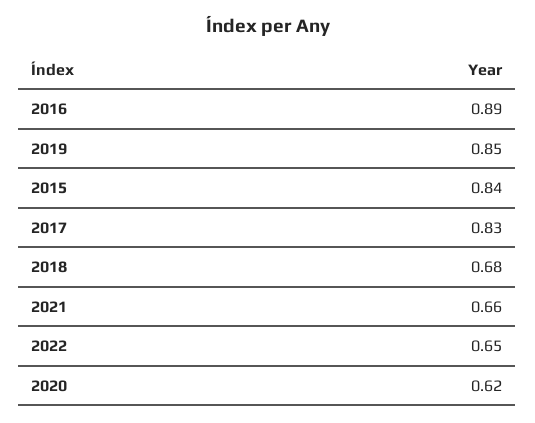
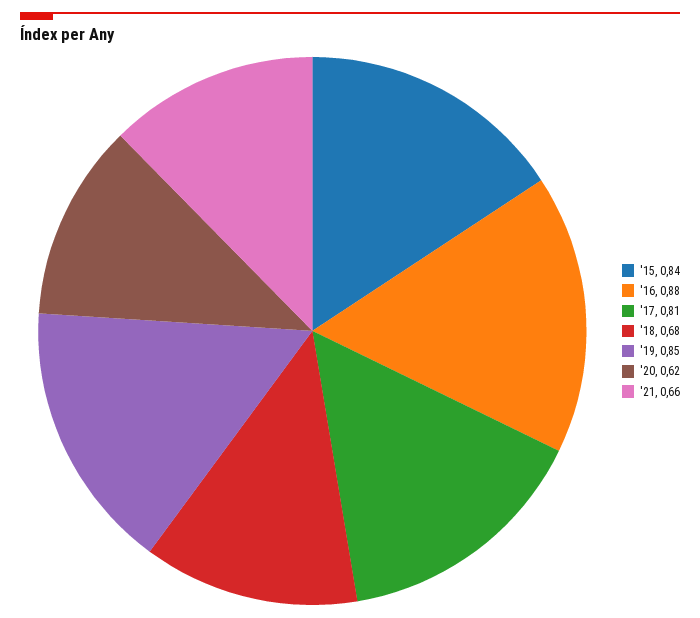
2016: 0.89 -> 0.88
2017: 0.83 -> 0.81
2022: 0.65 -> none

